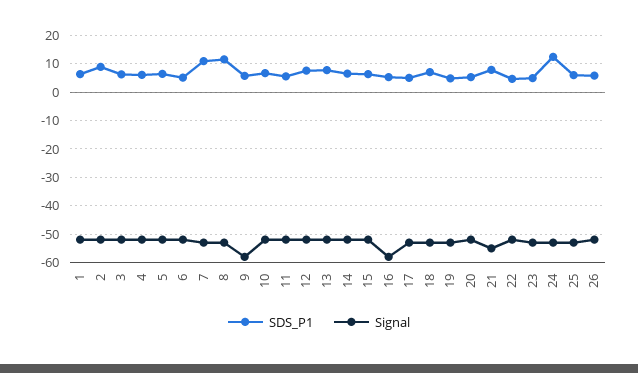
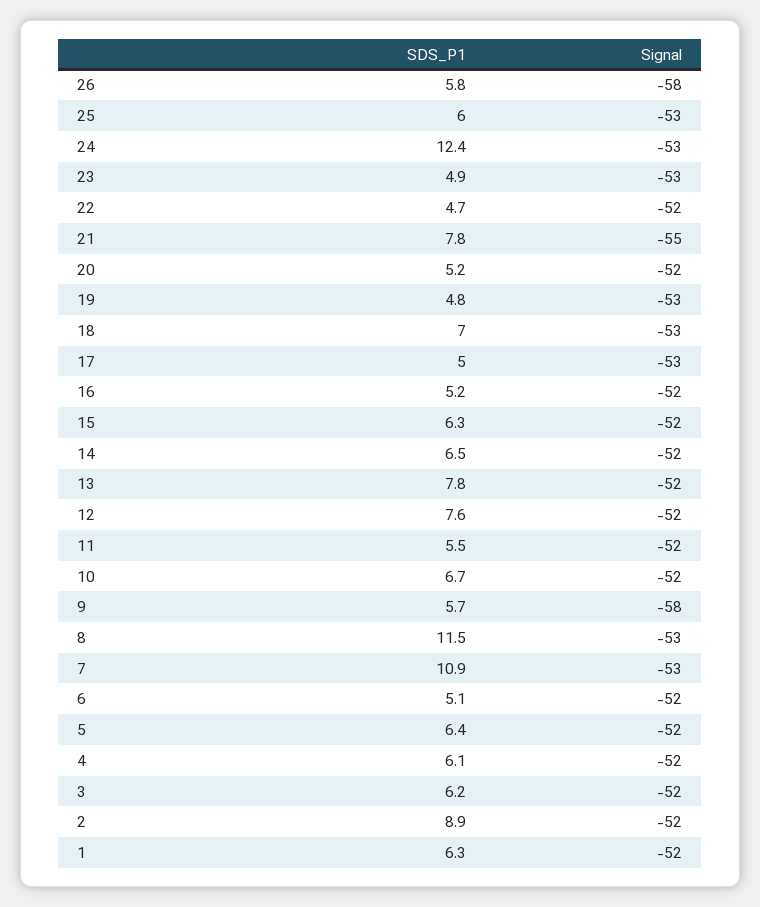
Signal, 16: -57.5 -> -52
Signal, 26: -52.5 -> -58

